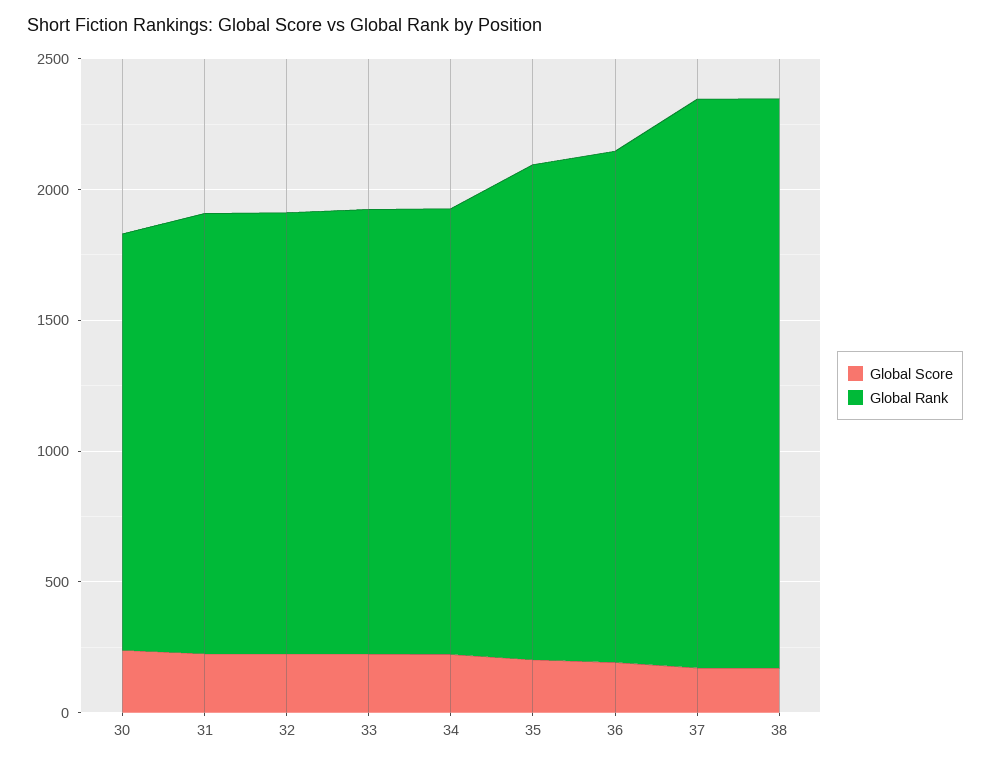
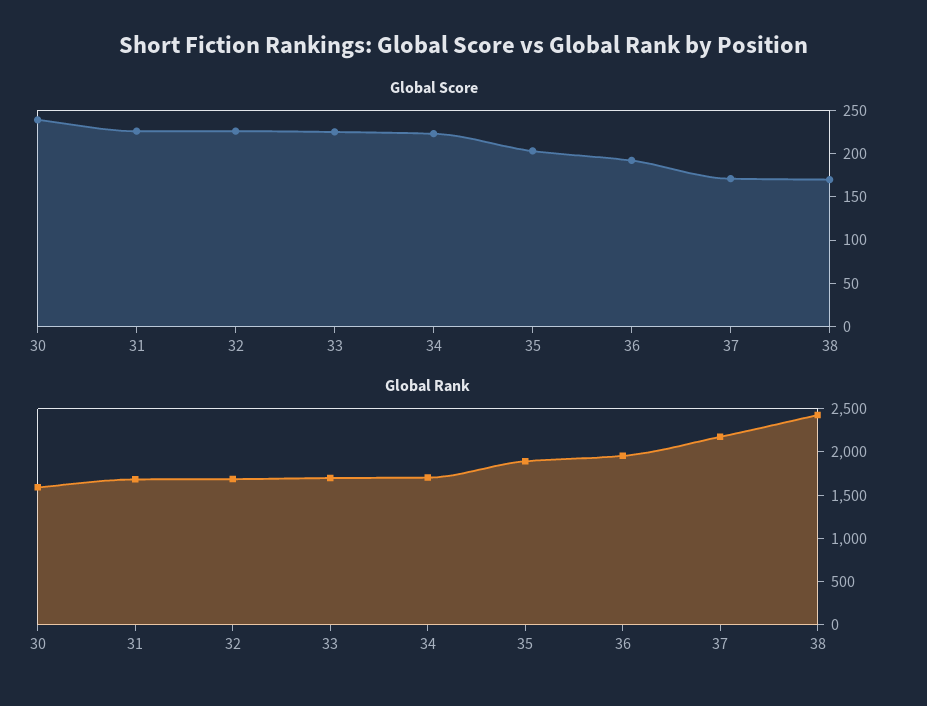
Global Rank, 38: 2200 -> 2400

